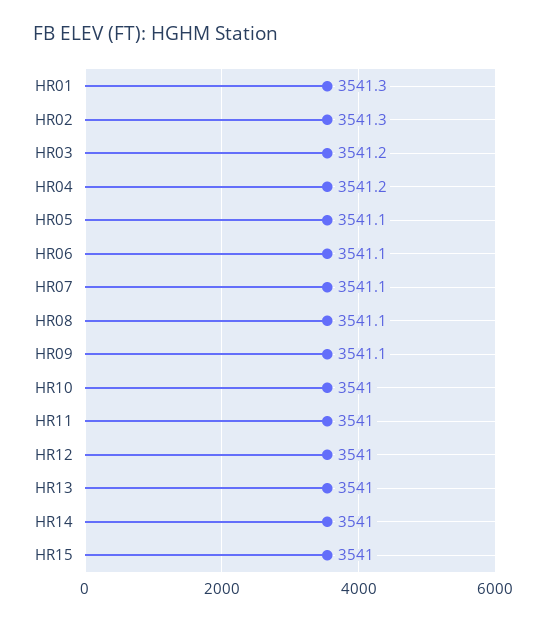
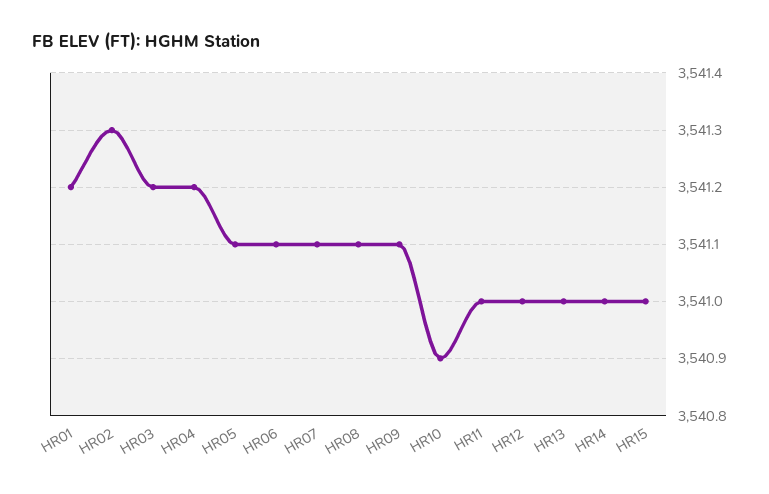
HR01: 3541.3 -> 3541.2
HR10: 3541 -> 3540.9

